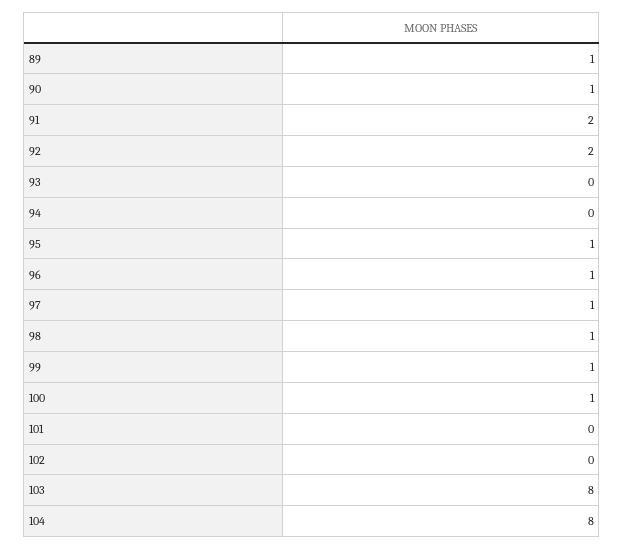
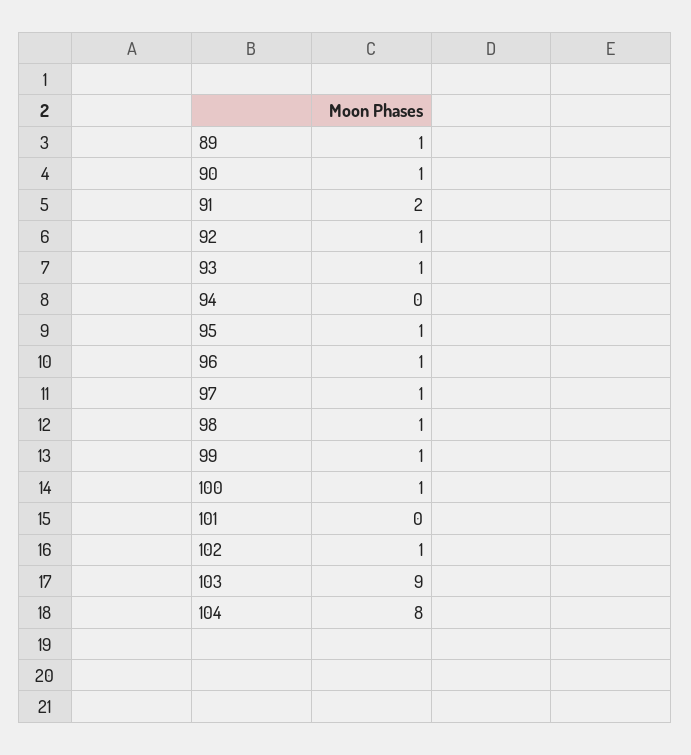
92: 2 -> 1
93: 0 -> 1
102: 0 -> 1
103: 8 -> 9

